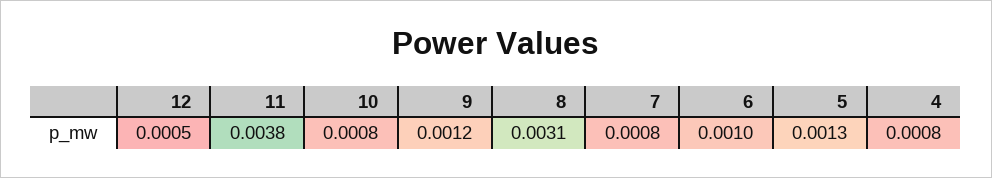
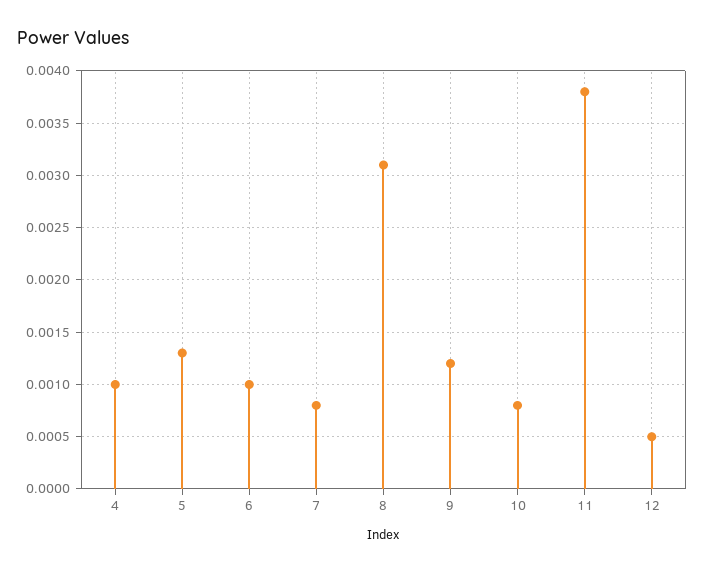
4: 0.0008 -> 0.001

